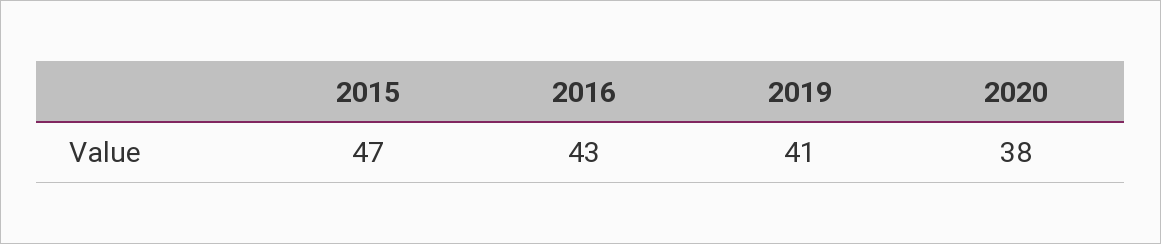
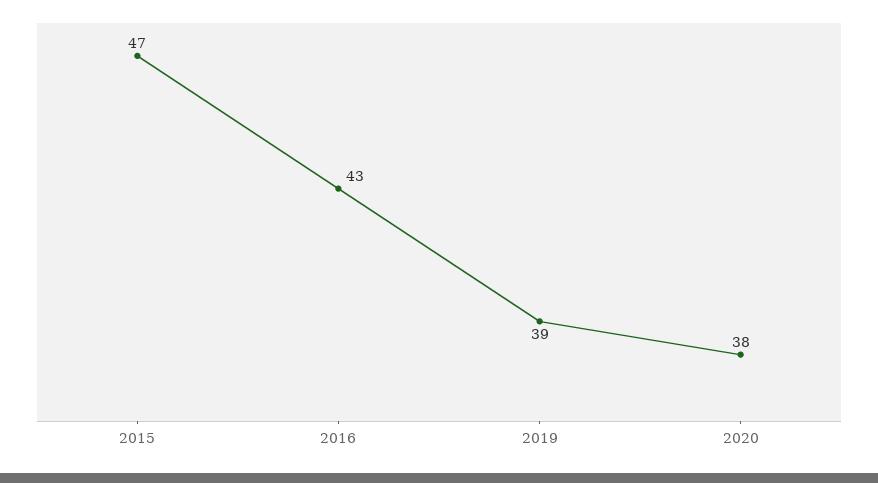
2019: 41 -> 39

